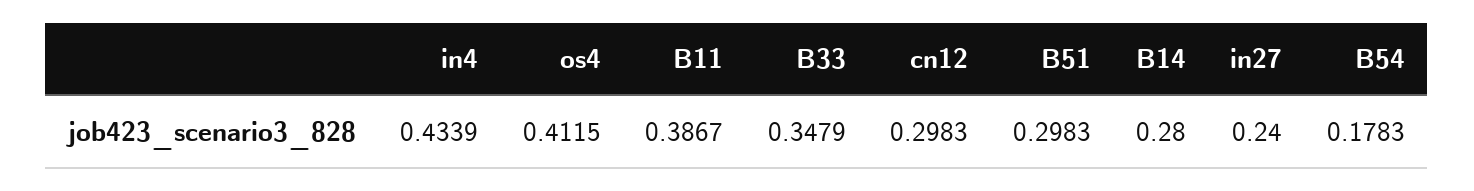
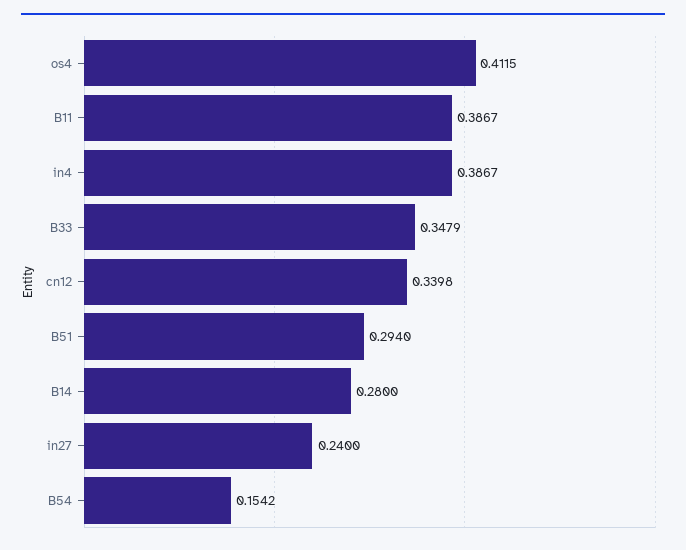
in4: 0.4339 -> 0.3867
cn12: 0.2983 -> 0.3398
B51: 0.2983 -> 0.294
B54: 0.1783 -> 0.1542

